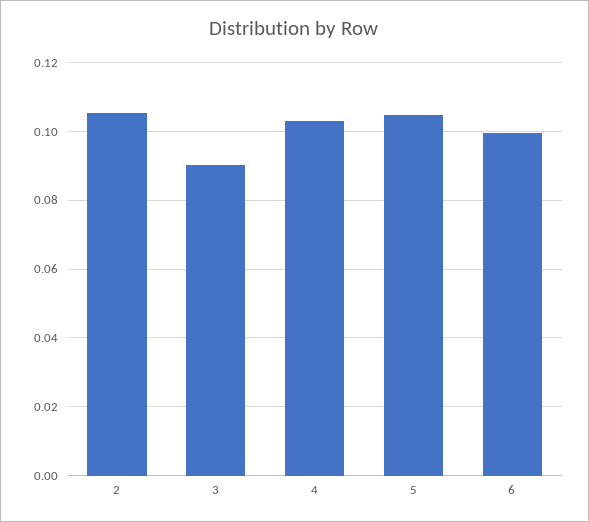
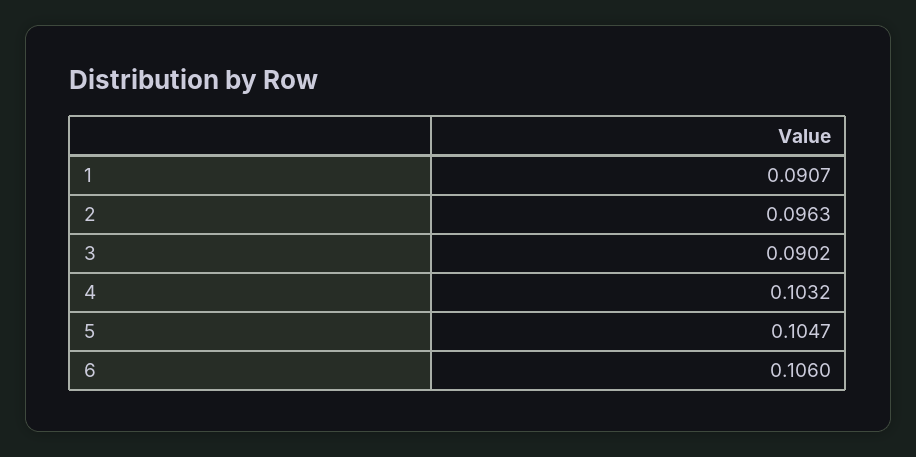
2: 0.106 -> 0.0963
6: 0.1 -> 0.106
1: none -> 0.0907

